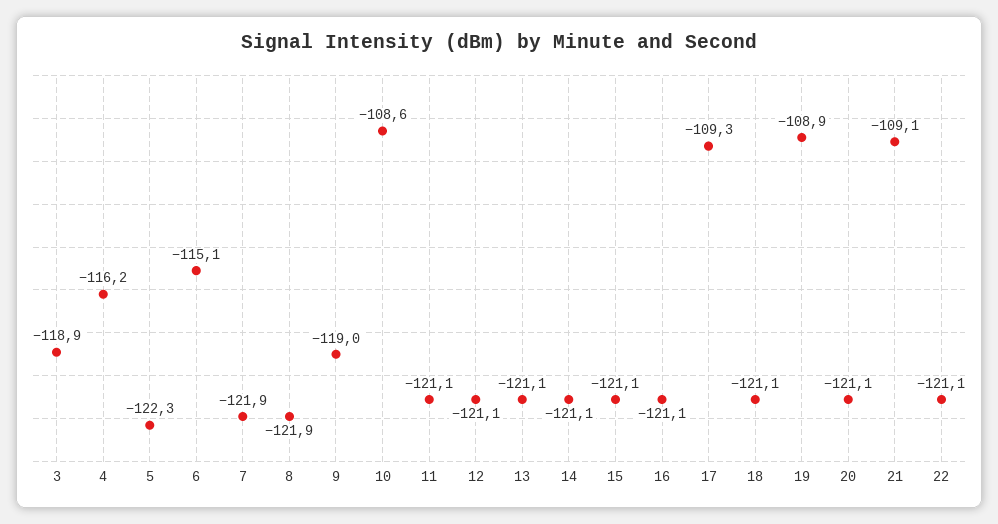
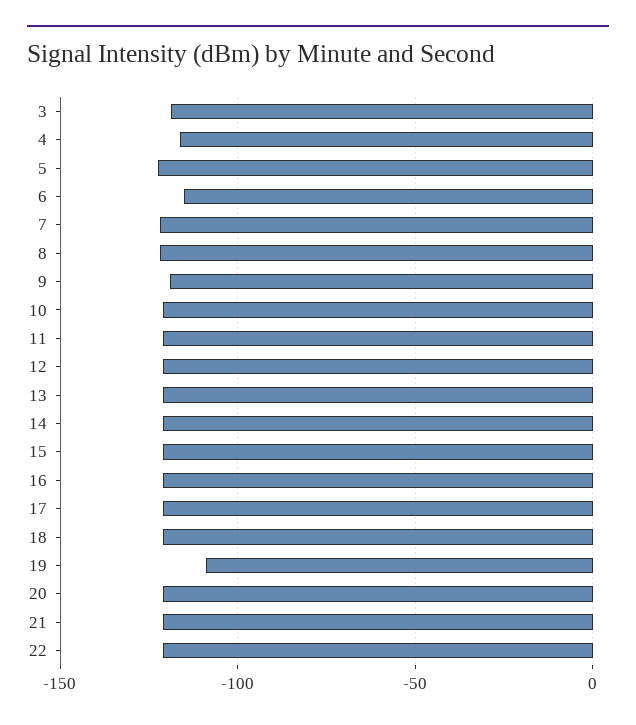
10: -108.6 -> -120
17: -109.3 -> -120
21: -109.1 -> -120

